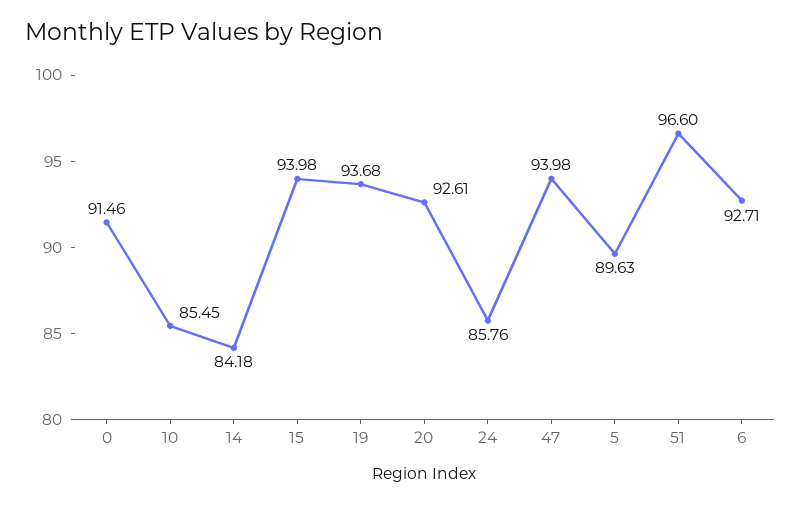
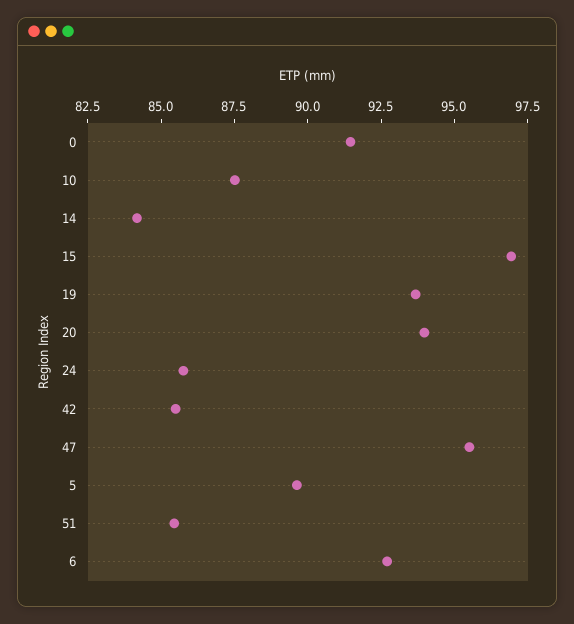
10: 85.45 -> 87.5
15: 93.98 -> 97
20: 92.61 -> 94
47: 93.98 -> 95.5
51: 96.6 -> 85.5
42: none -> 85.5

